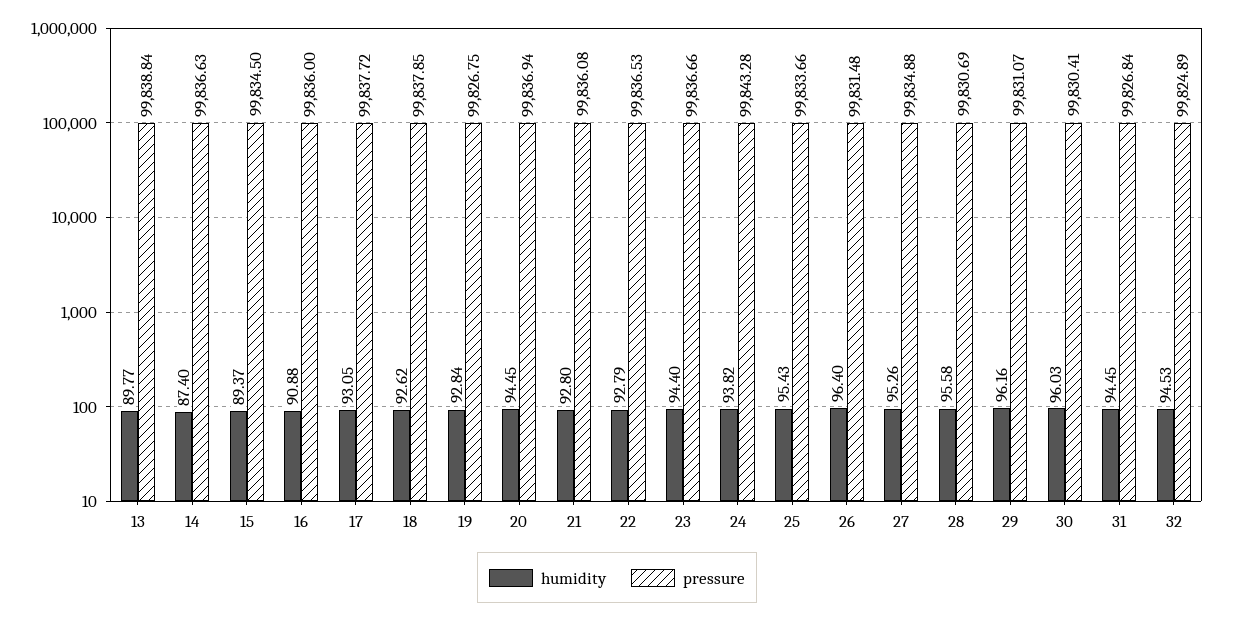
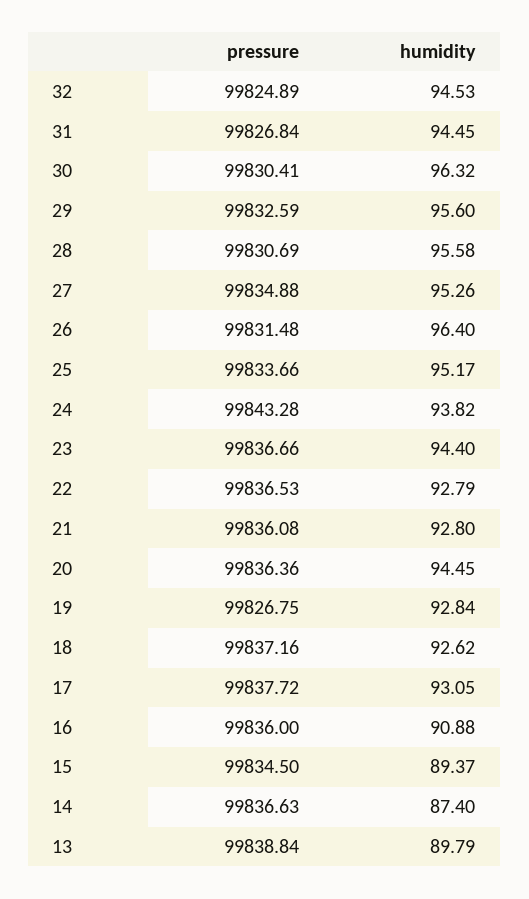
humidity, 13: 89.77 -> 89.79
pressure, 18: 99837.85 -> 99837.16
pressure, 20: 99836.94 -> 99836.36
humidity, 25: 95.43 -> 95.17
humidity, 29: 96.16 -> 95.6
pressure, 29: 99831.07 -> 99832.59
humidity, 30: 96.03 -> 96.32

